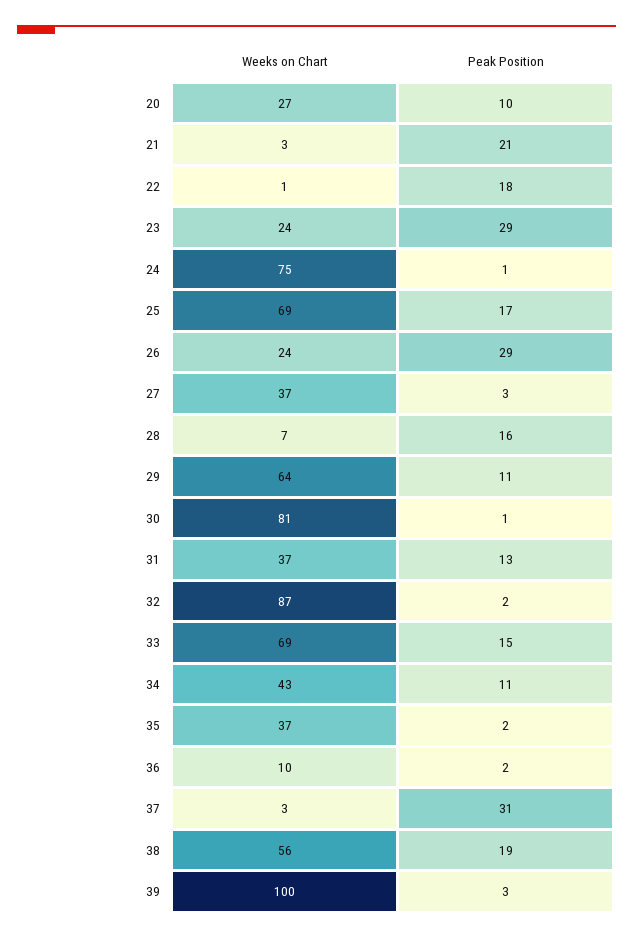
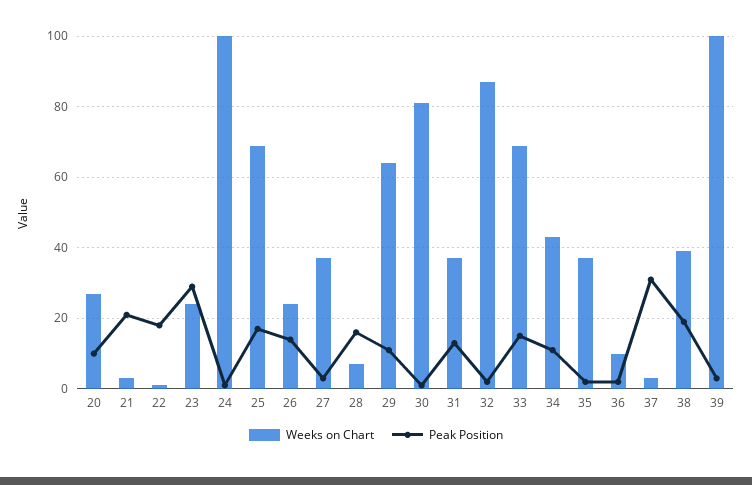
Weeks on Chart, 24: 75 -> 100
Peak Position, 26: 29 -> 15
Weeks on Chart, 38: 56 -> 40

